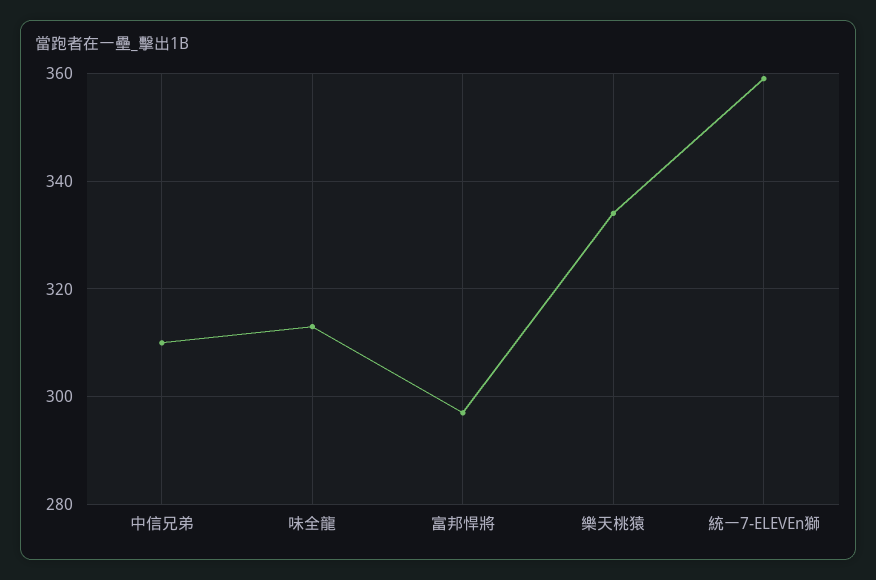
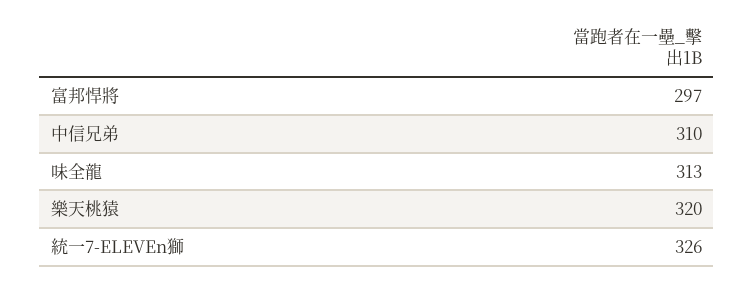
樂天桃猿: 335 -> 320
統一7-ELEVEn獅: 360 -> 326

